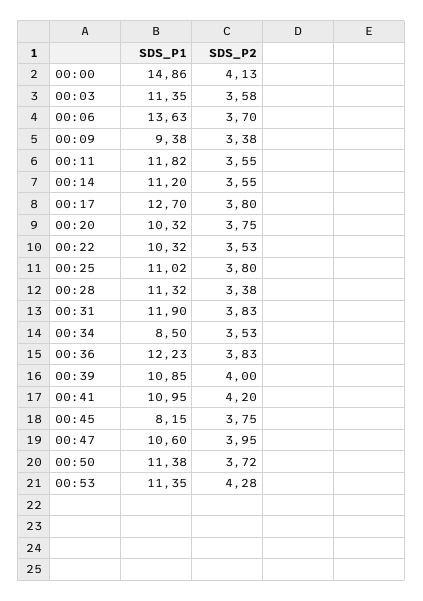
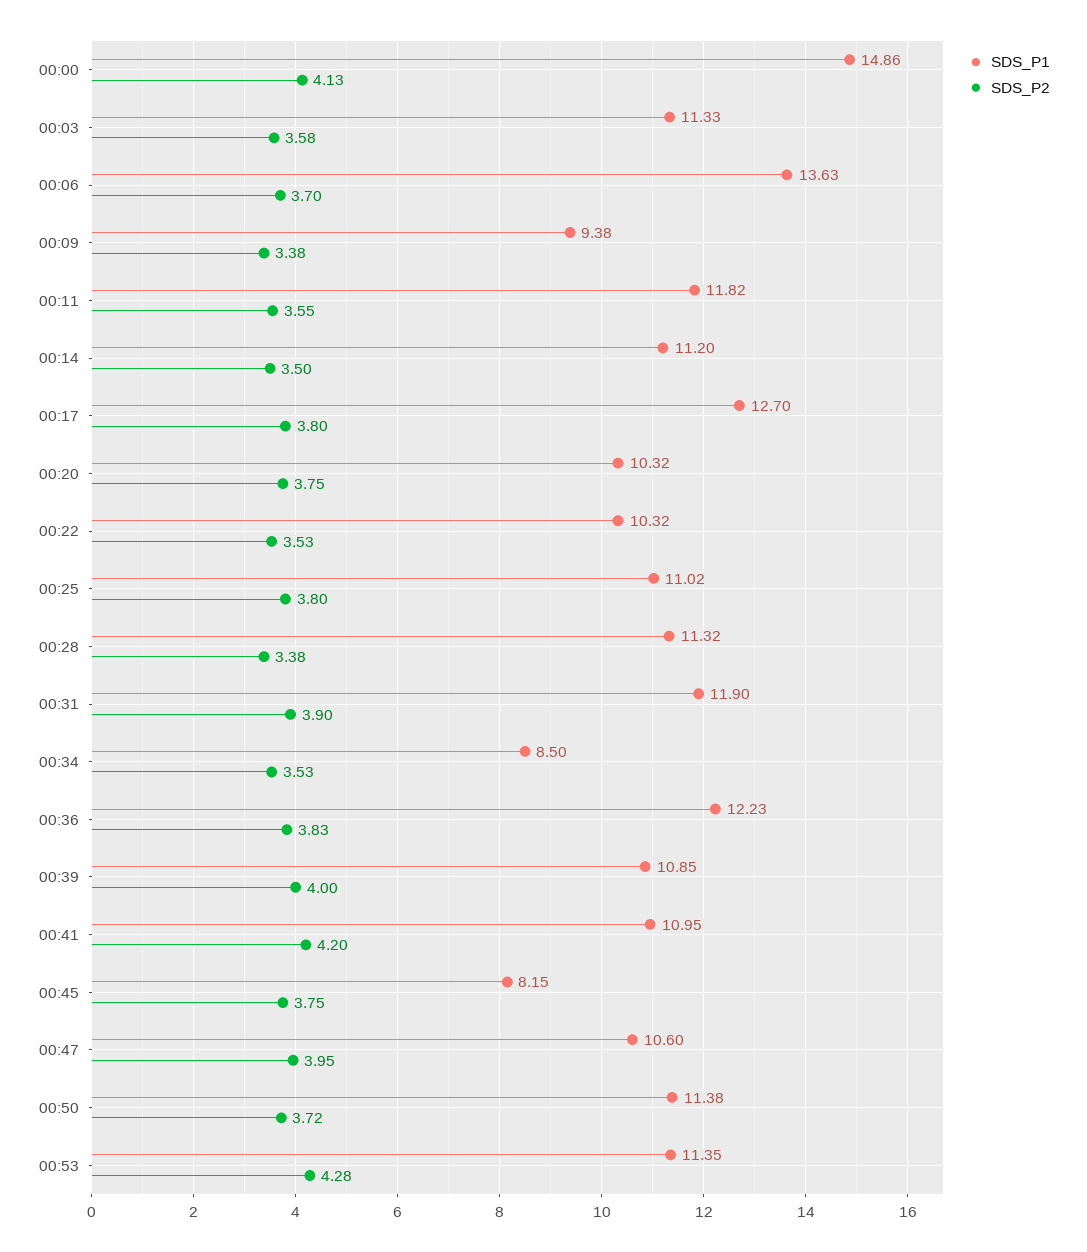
SDS_P1, 00:03: 11.35 -> 11.33
SDS_P2, 00:14: 3.55 -> 3.5
SDS_P2, 00:31: 3.83 -> 3.9

